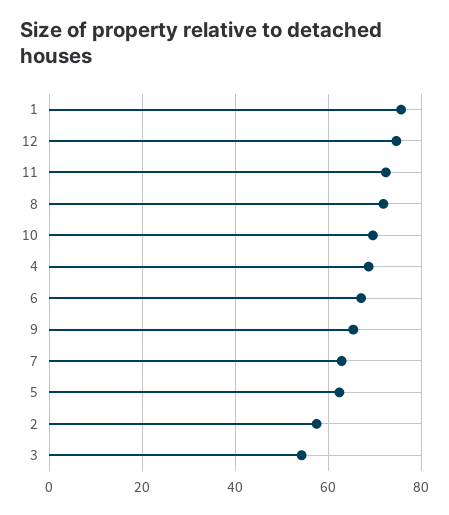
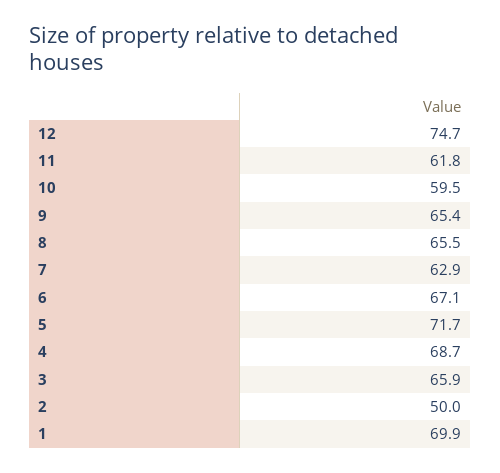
1: 76 -> 69.9
11: 72 -> 61.8
8: 72 -> 65.5
10: 70 -> 59.5
5: 62 -> 71.7
2: 58 -> 50
3: 54 -> 65.9

